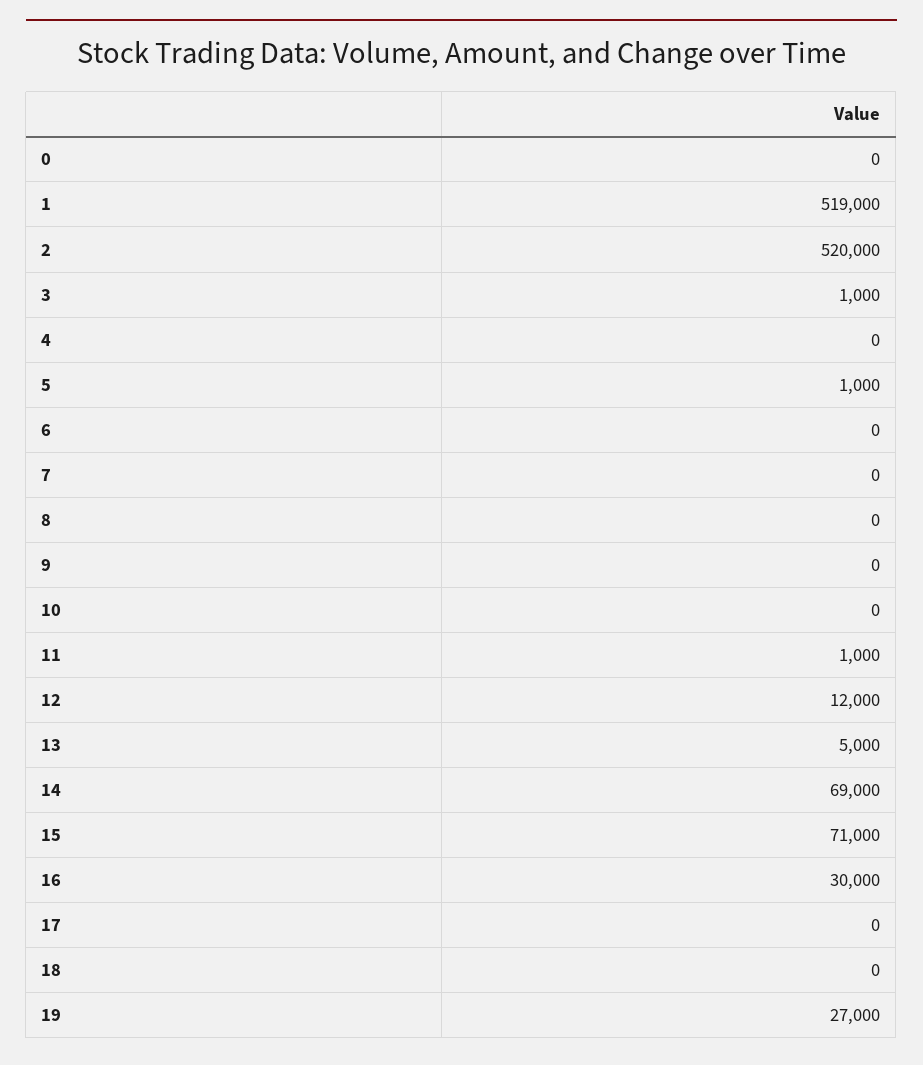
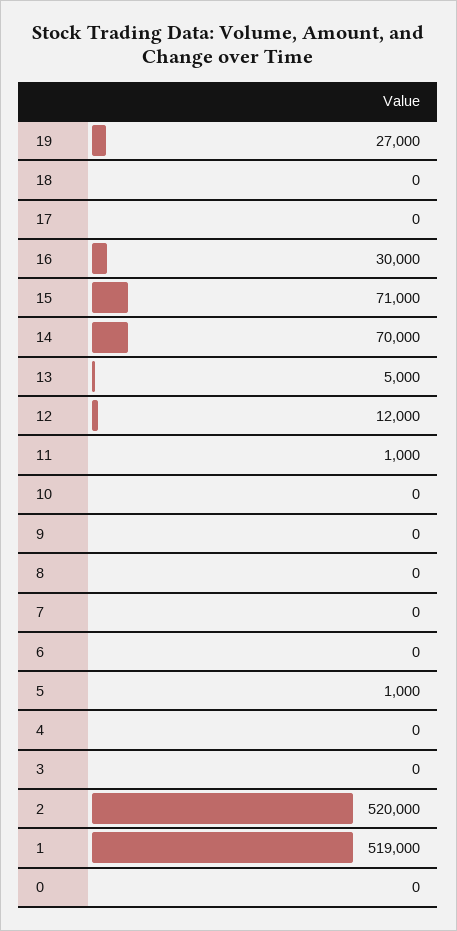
3: 1000 -> 0
14: 69000 -> 70000

